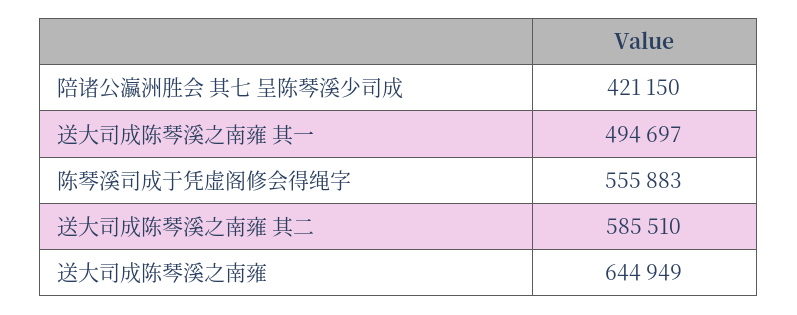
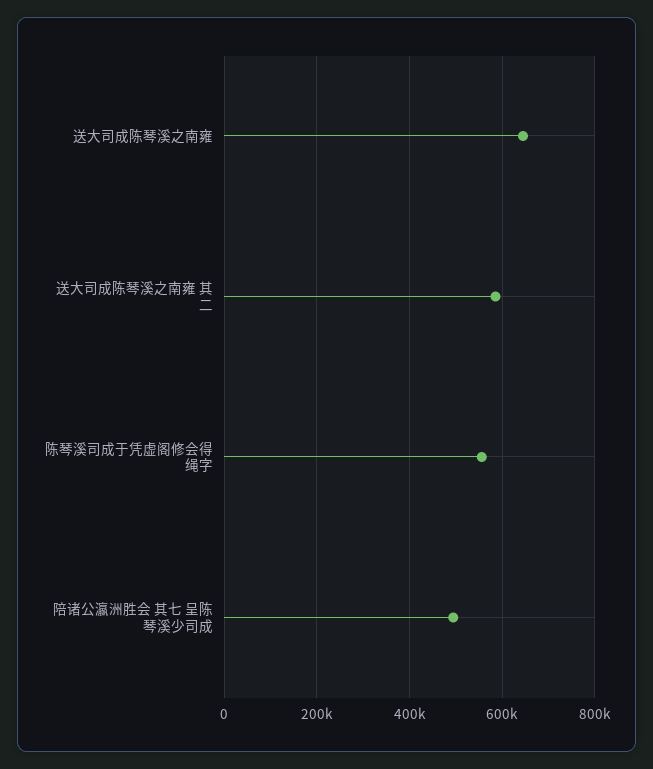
陪诸公瀛洲胜会 其七 呈陈琴溪少司成: 421150 -> 500000
送大司成陈琴溪之南雍 其一: 494697 -> none

